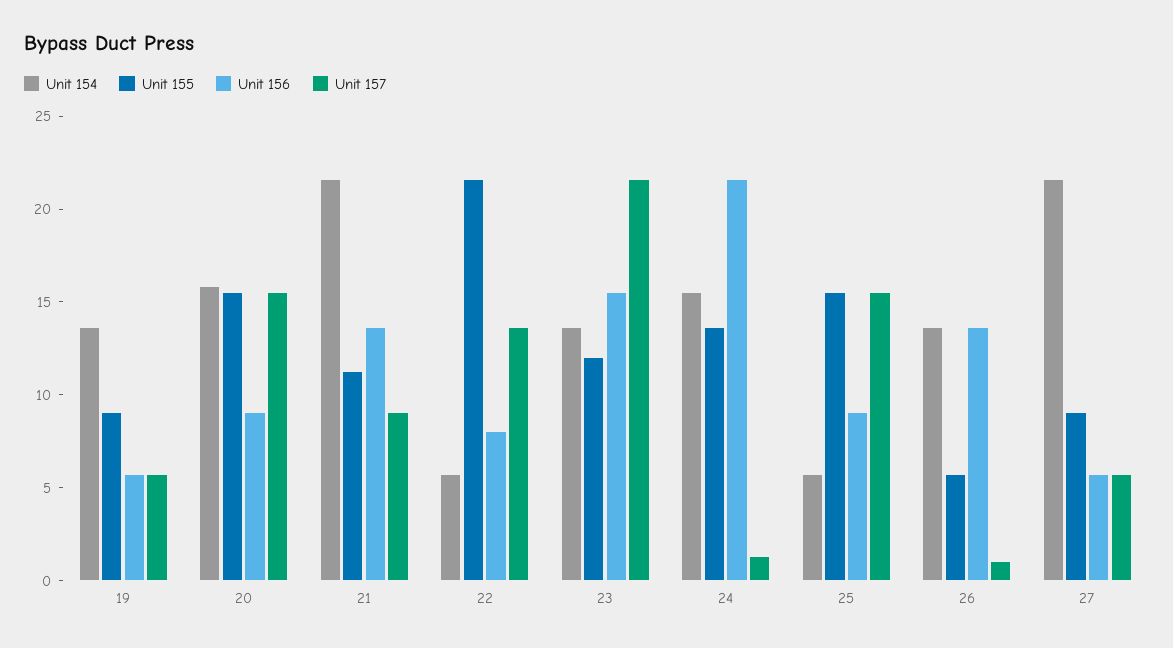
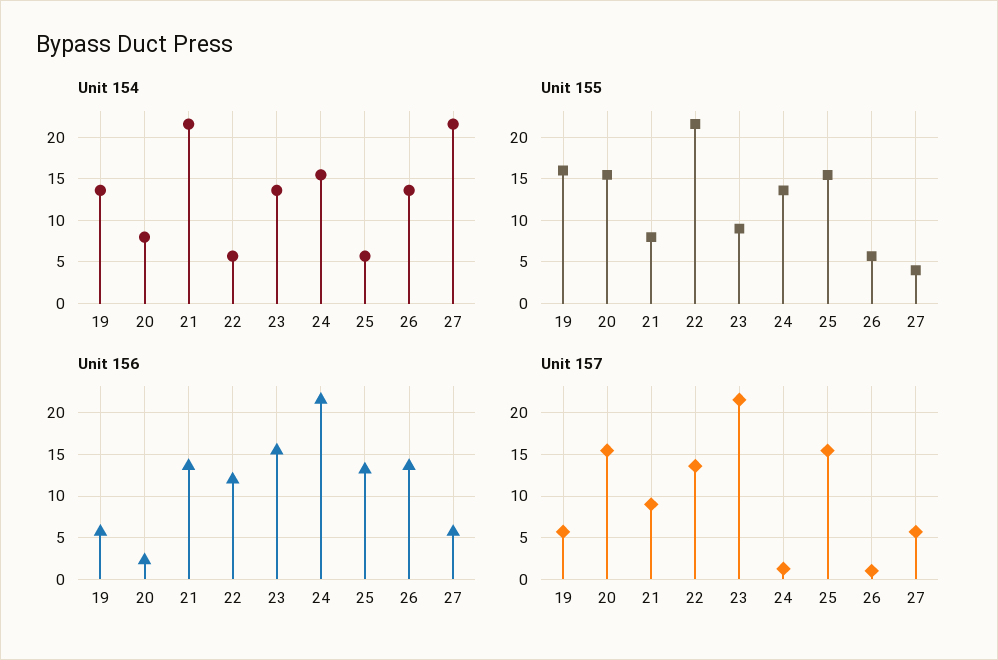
Unit 155, 19: 9 -> 16
Unit 154, 20: 16 -> 8
Unit 156, 20: 9 -> 2
Unit 155, 21: 11 -> 8
Unit 156, 22: 8 -> 12
Unit 155, 23: 12 -> 9
Unit 156, 25: 9 -> 13
Unit 155, 27: 9 -> 4

